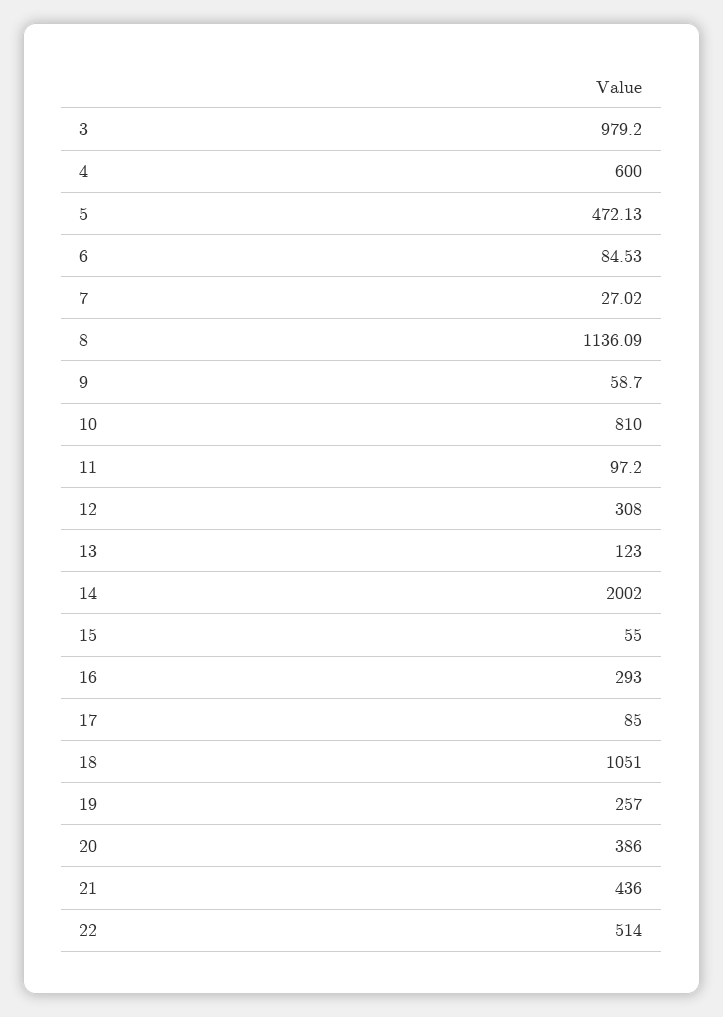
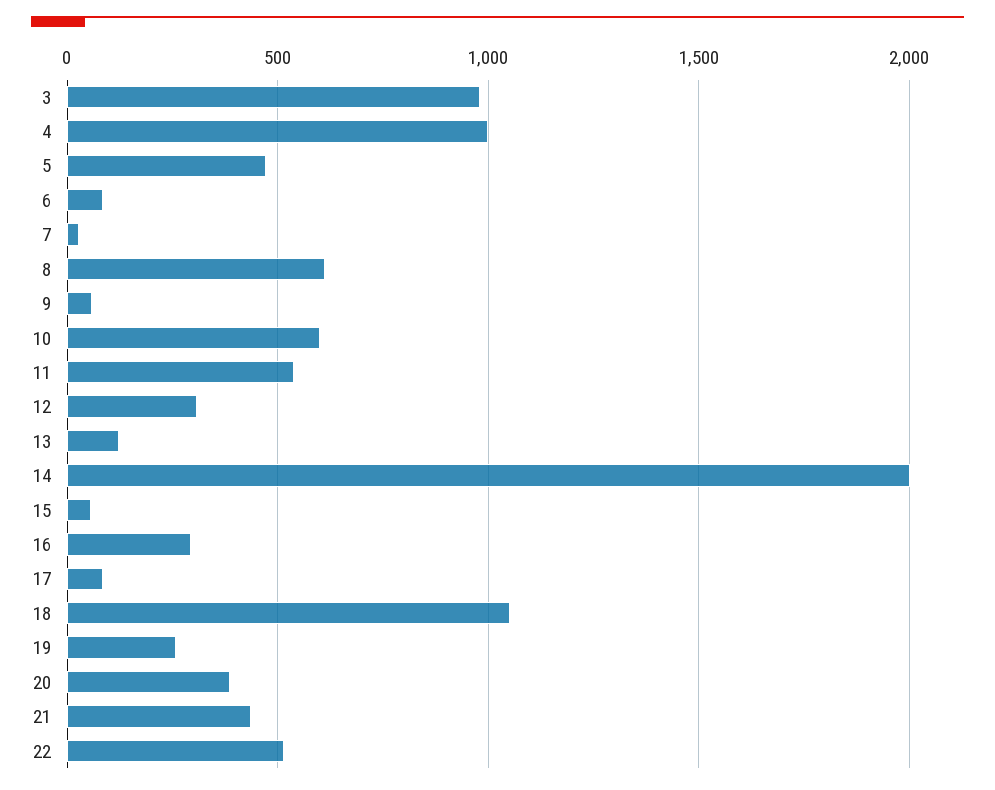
4: 600 -> 1000
8: 1136.09 -> 600
10: 810 -> 600
11: 97.2 -> 550

